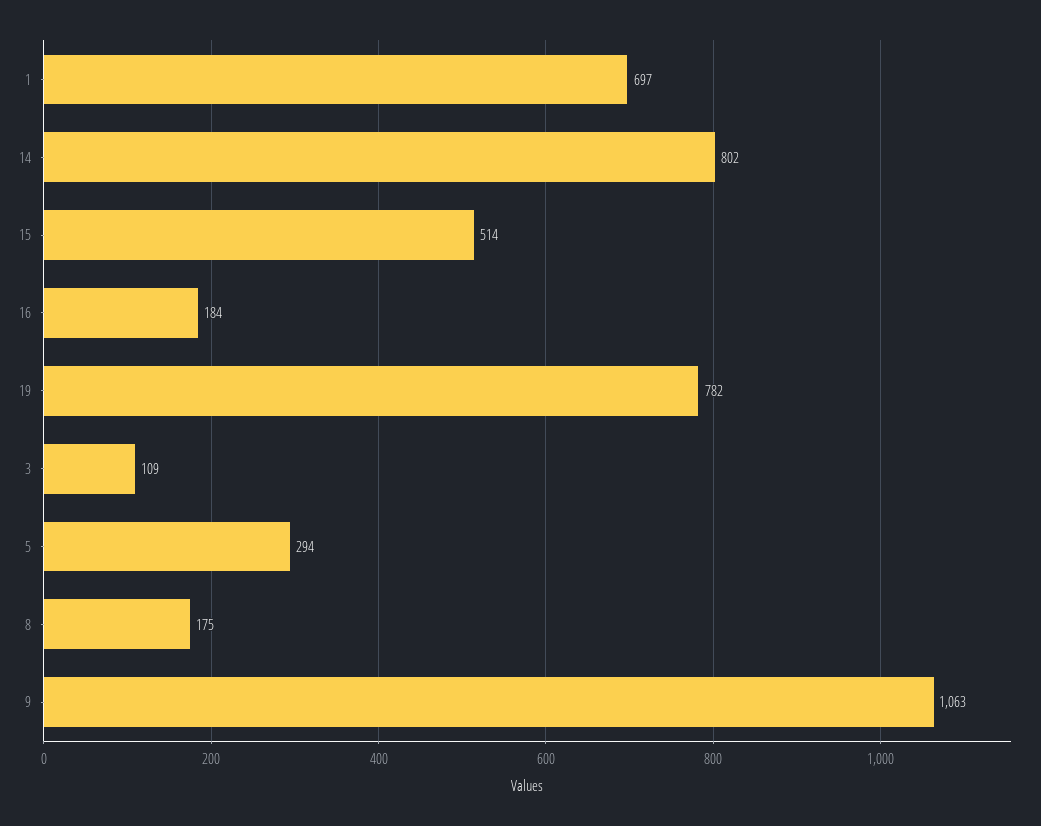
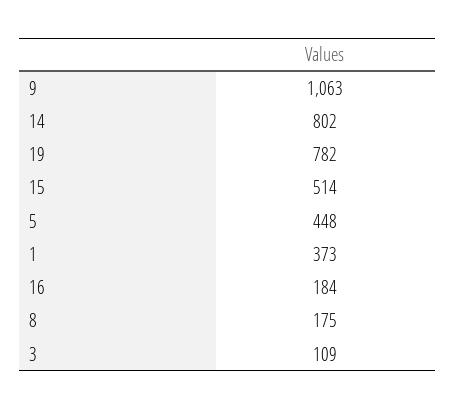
1: 697 -> 373
5: 294 -> 448

